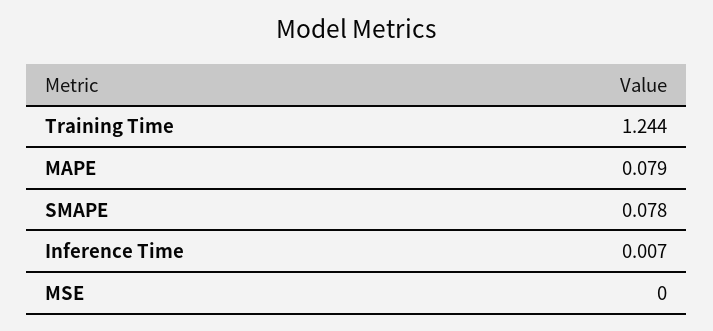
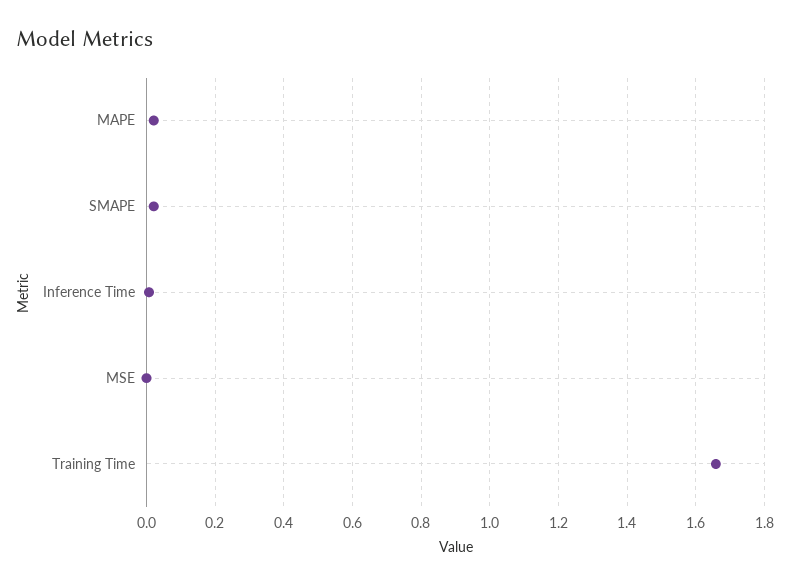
Training Time: 1.244 -> 1.66
MAPE: 0.079 -> 0.02
SMAPE: 0.078 -> 0.02

